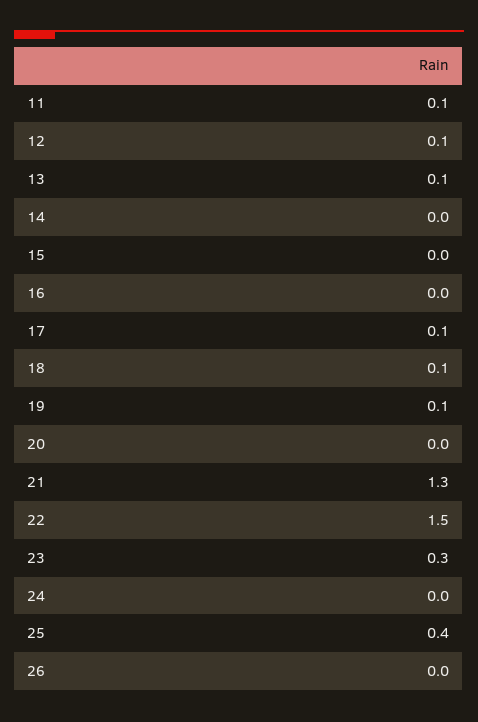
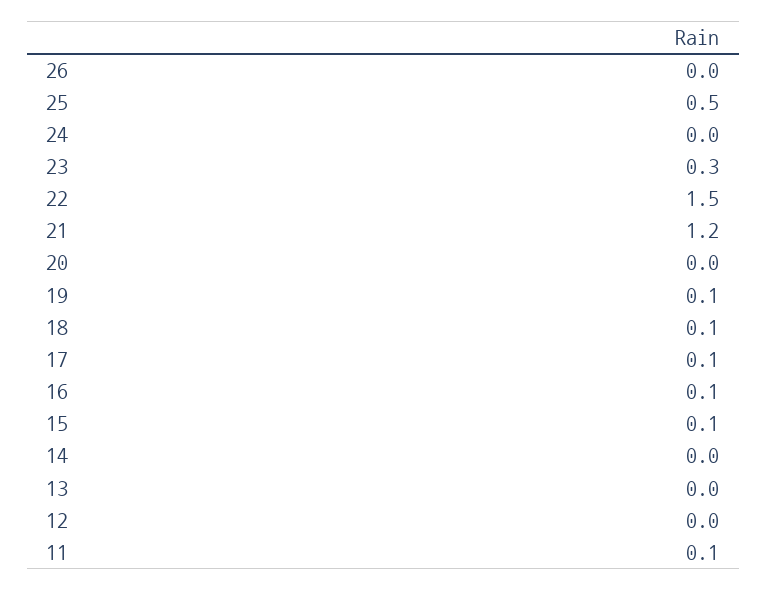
12: 0.1 -> 0
13: 0.1 -> 0
15: 0 -> 0.1
16: 0 -> 0.1
21: 1.3 -> 1.2
25: 0.4 -> 0.5

